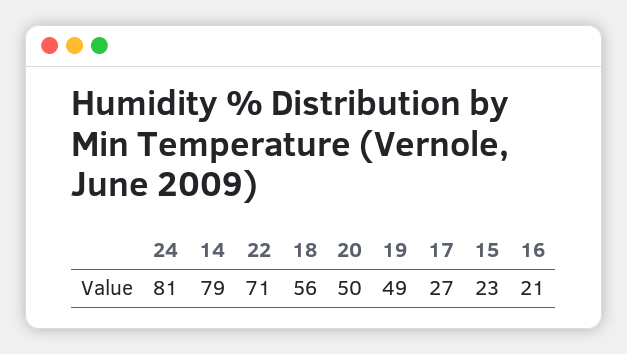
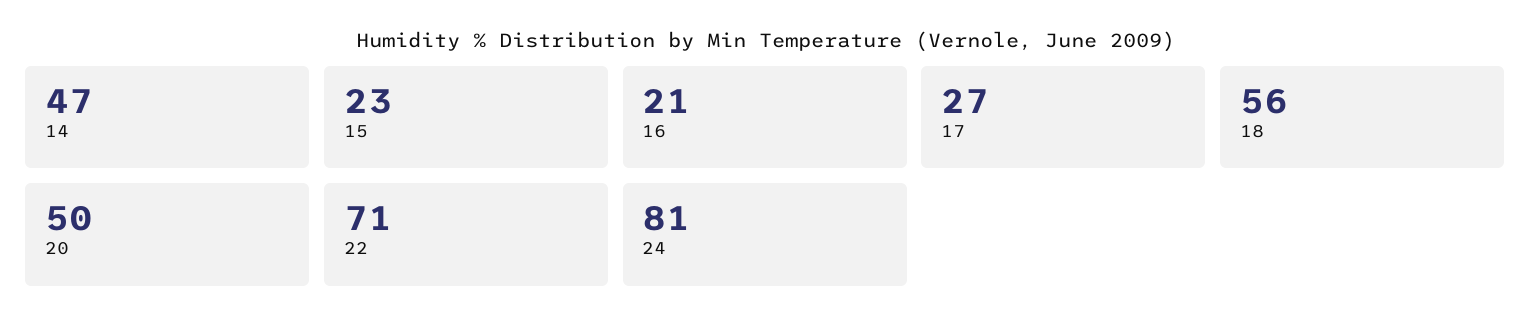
14: 79 -> 47
19: 49 -> none

